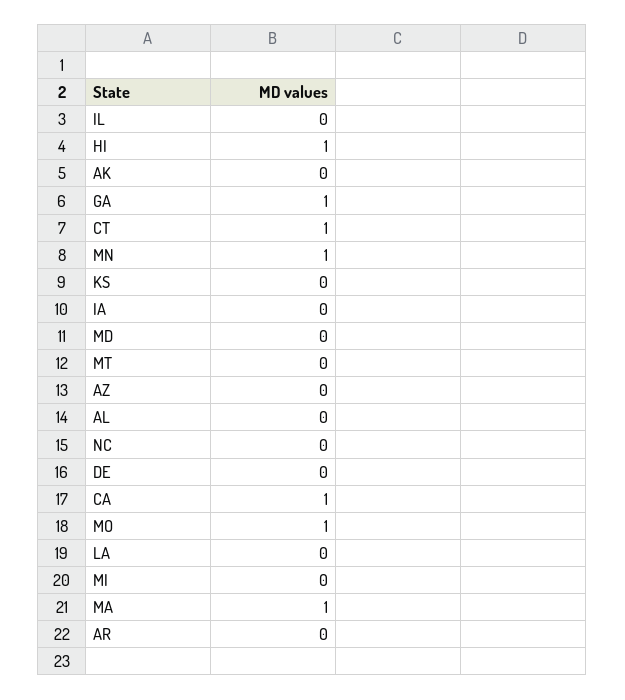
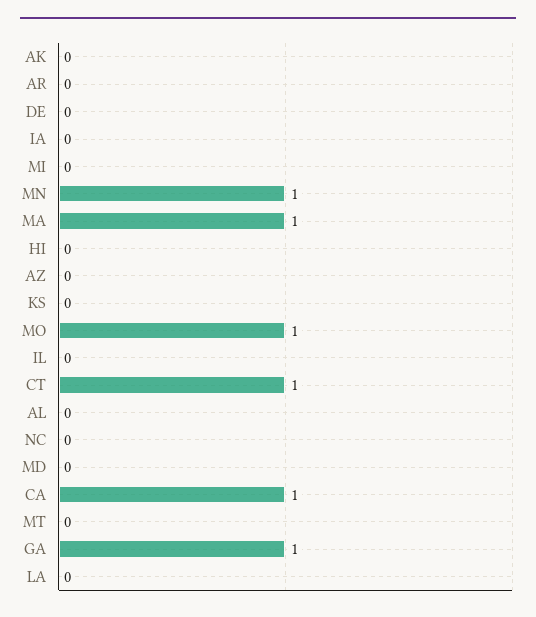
HI: 1 -> 0

